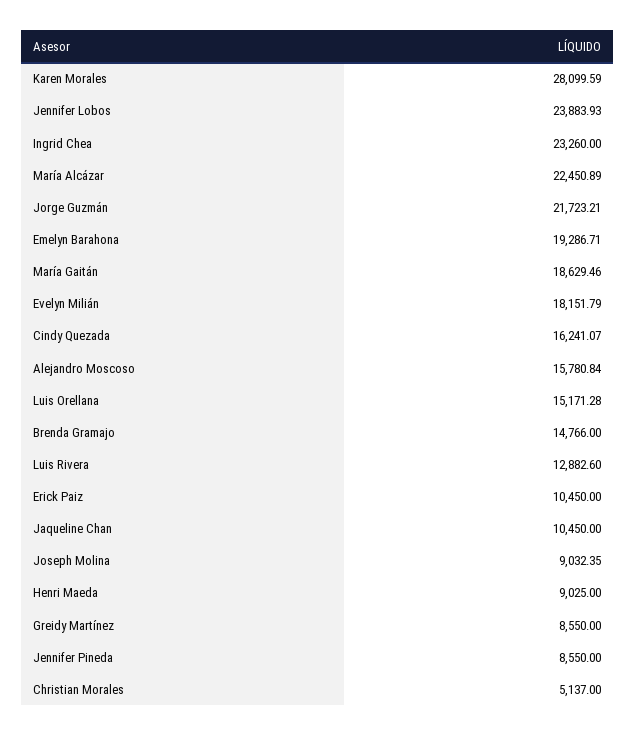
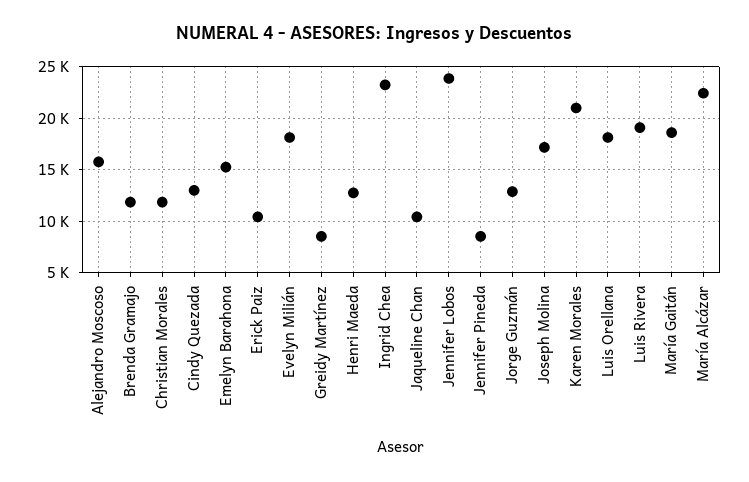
Karen Morales: 28099.59 -> 21000
Jorge Guzmán: 21723.21 -> 13000
Emelyn Barahona: 19286.71 -> 15000
Cindy Quezada: 16241.07 -> 13000
Luis Orellana: 15171.28 -> 18000
Brenda Gramajo: 14766 -> 12000
Luis Rivera: 12882.6 -> 19000
Joseph Molina: 9032.35 -> 17000
Henri Maeda: 9025 -> 13000
Christian Morales: 5137 -> 12000

